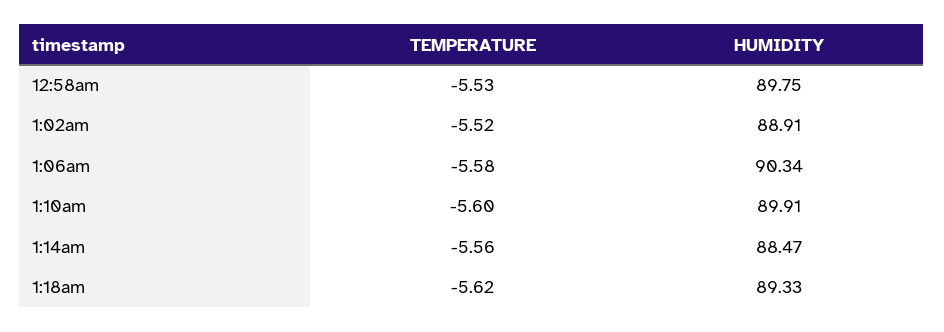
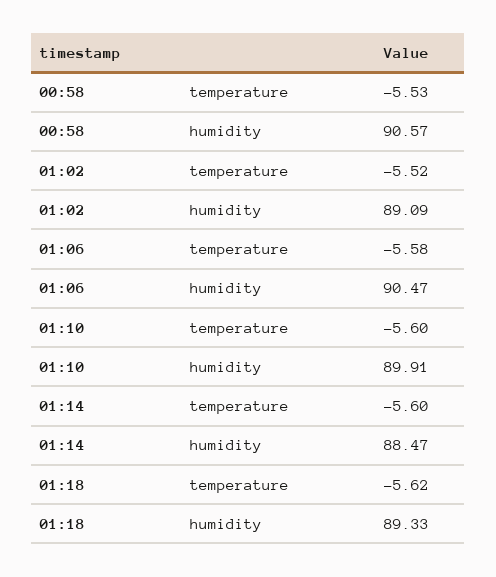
HUMIDITY, 12:58am: 89.75 -> 90.57
HUMIDITY, 1:02am: 88.91 -> 89.09
HUMIDITY, 1:06am: 90.34 -> 90.47
TEMPERATURE, 1:14am: -5.56 -> -5.6

